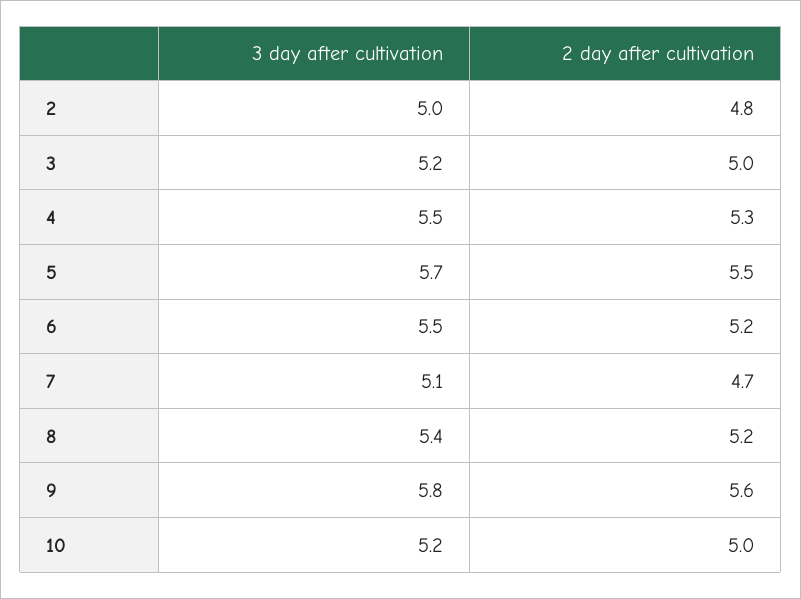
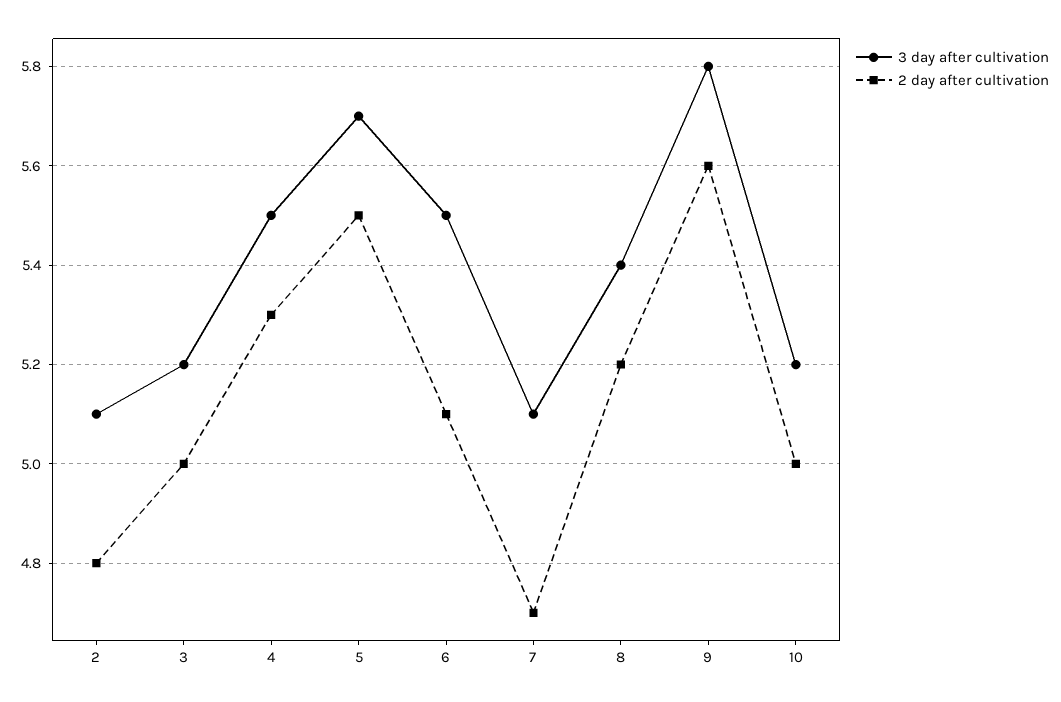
3 day after cultivation, 2: 5 -> 5.1
2 day after cultivation, 6: 5.2 -> 5.1

